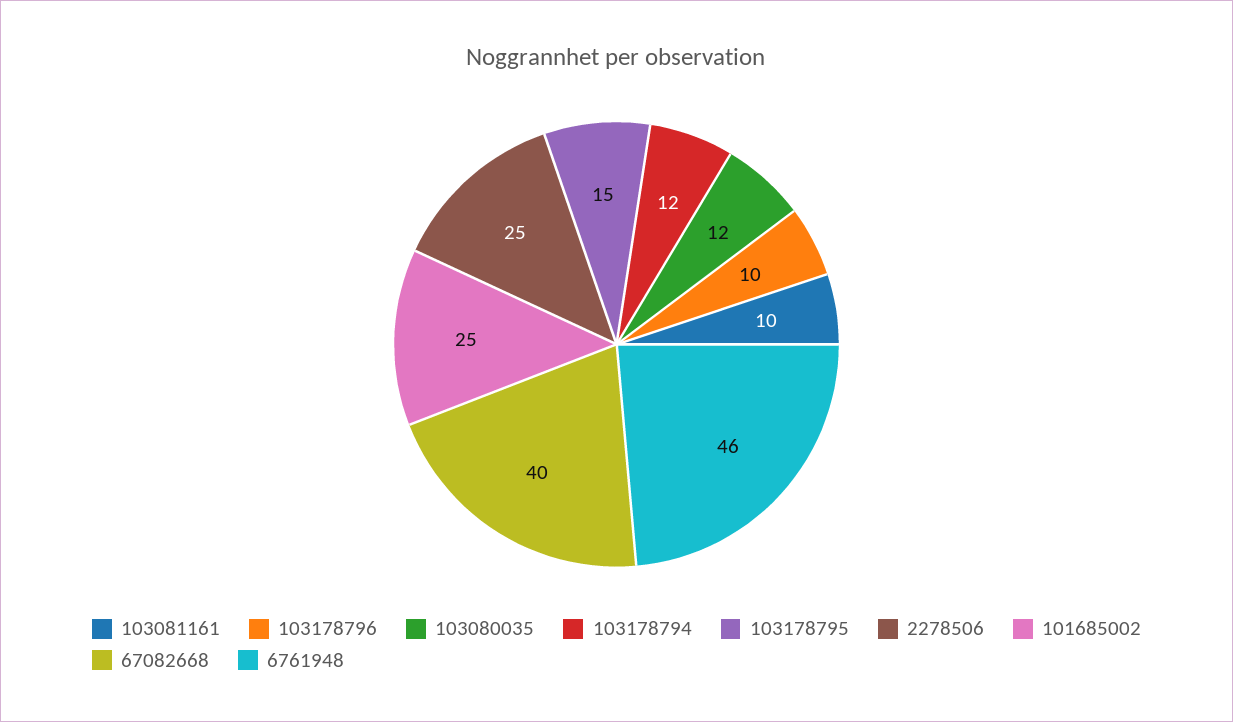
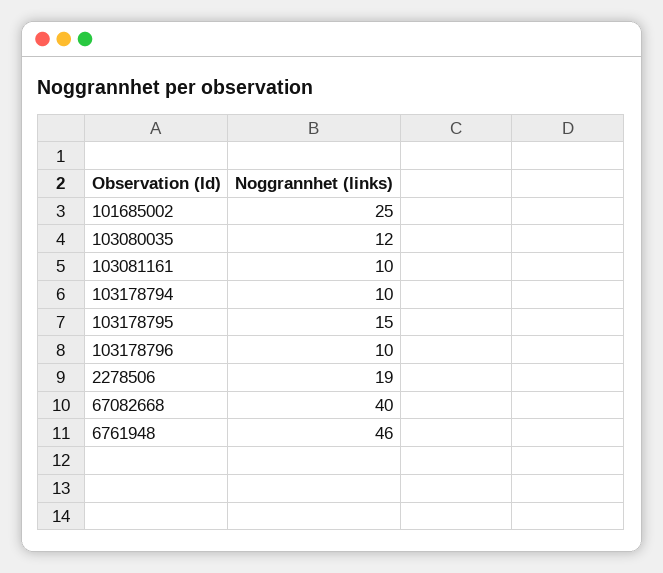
103178794: 12 -> 10
2278506: 25 -> 19

